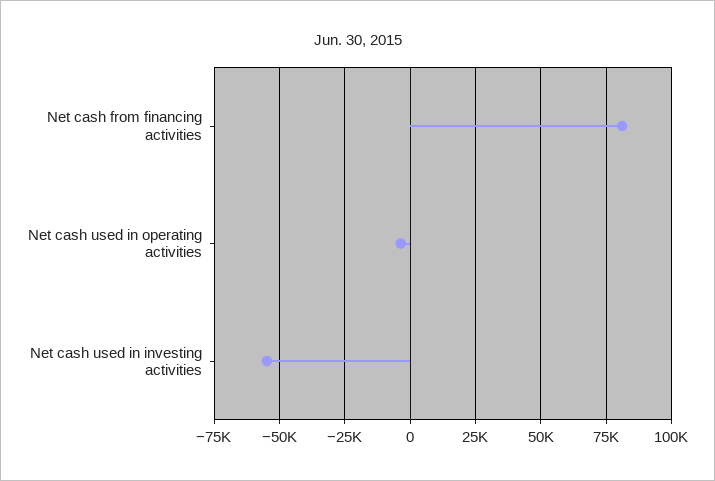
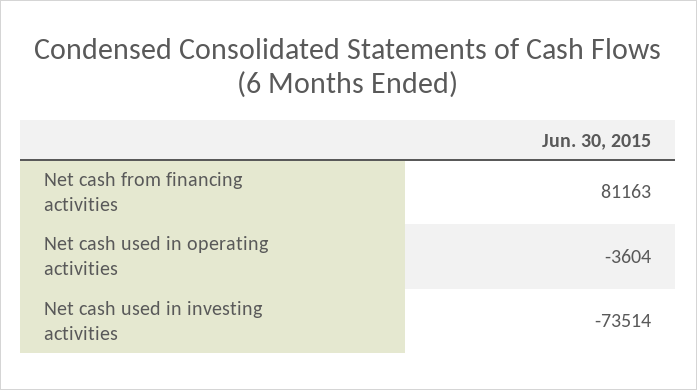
Net cash used in investing activities: -55000 -> -73514

